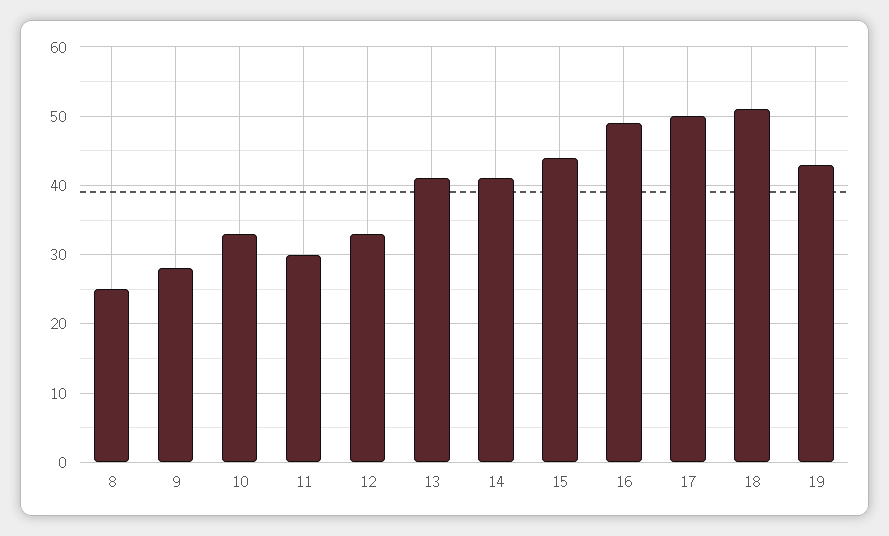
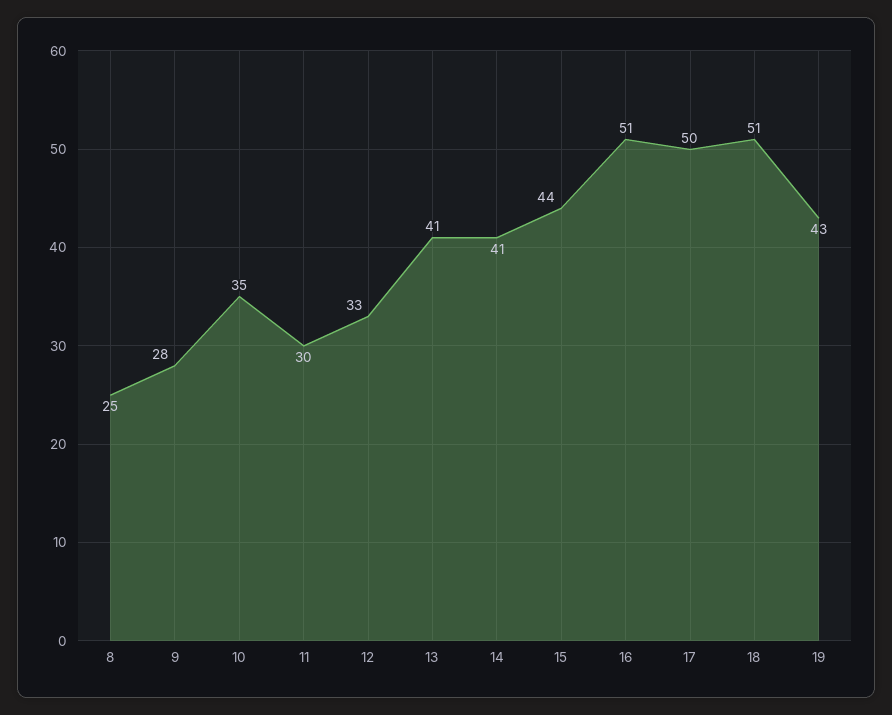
10: 33 -> 35
16: 49 -> 51

